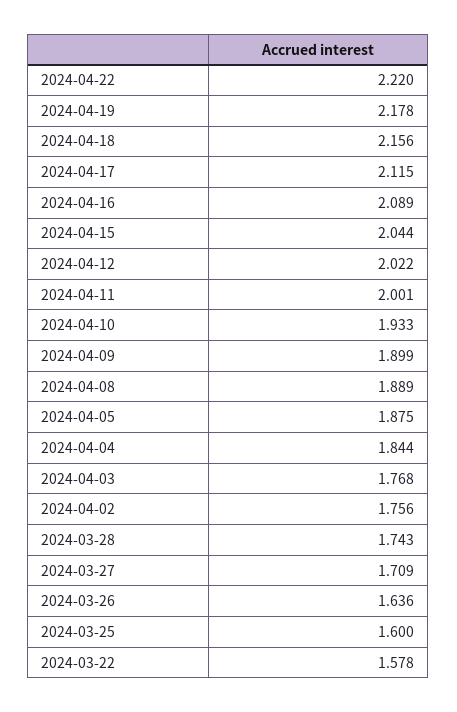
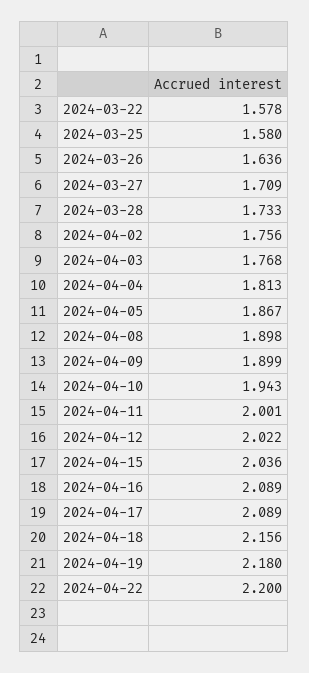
2024-04-22: 2.22 -> 2.2
2024-04-19: 2.178 -> 2.18
2024-04-17: 2.115 -> 2.089
2024-04-15: 2.044 -> 2.036
2024-04-10: 1.933 -> 1.943
2024-04-08: 1.889 -> 1.898
2024-04-05: 1.875 -> 1.867
2024-04-04: 1.844 -> 1.813
2024-03-28: 1.743 -> 1.733
2024-03-25: 1.6 -> 1.58

